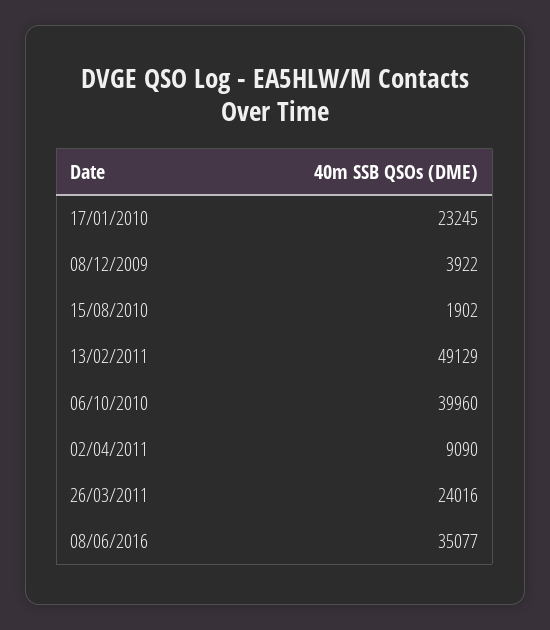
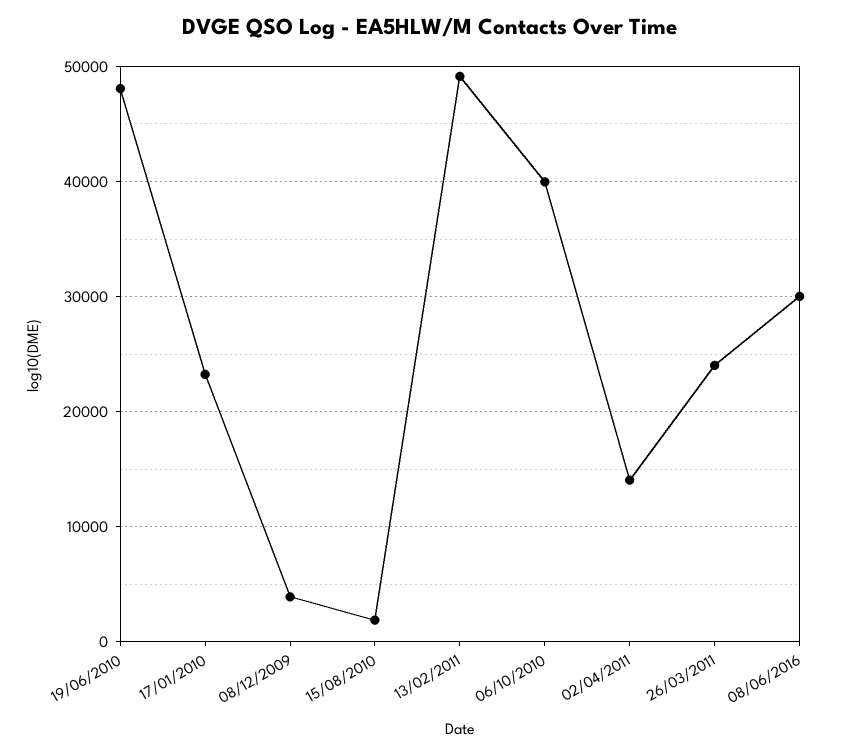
02/04/2011: 9090 -> 14000
08/06/2016: 35077 -> 30000
19/06/2010: none -> 48000

